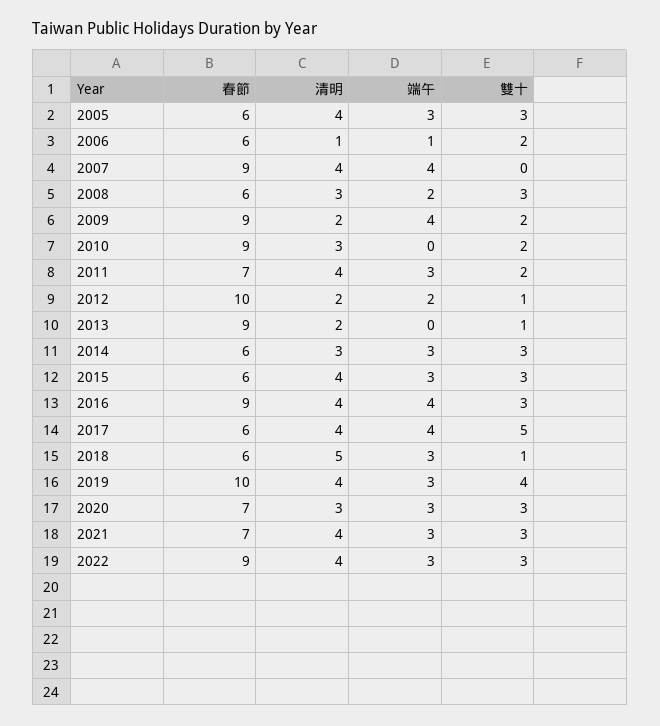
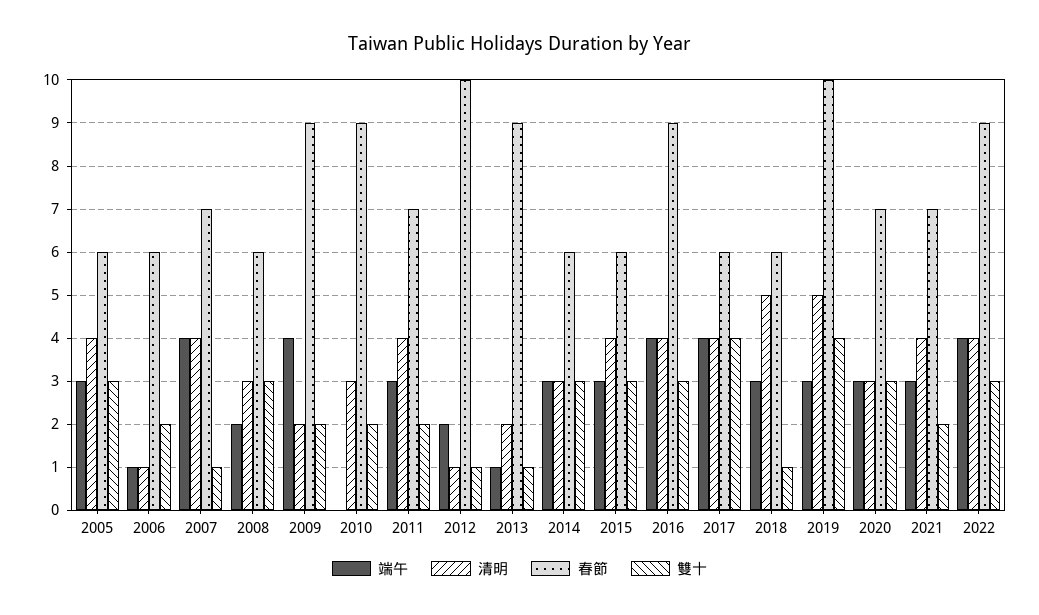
春節, 2007: 9 -> 7
雙十, 2007: 0 -> 1
清明, 2012: 2 -> 1
端午, 2013: 0 -> 1
雙十, 2017: 5 -> 4
清明, 2019: 4 -> 5
雙十, 2021: 3 -> 2
端午, 2022: 3 -> 4

